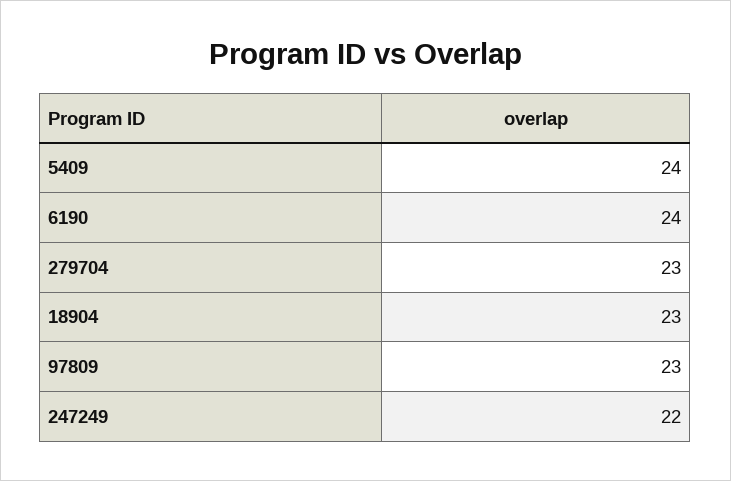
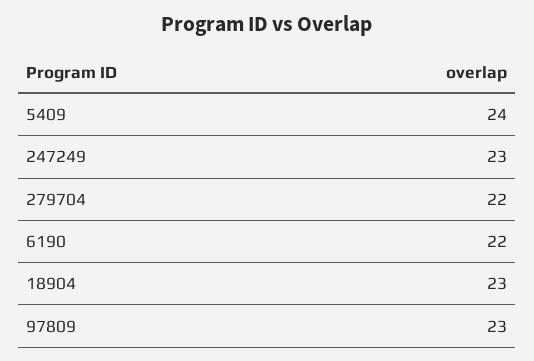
6190: 24 -> 22
279704: 23 -> 22
247249: 22 -> 23

